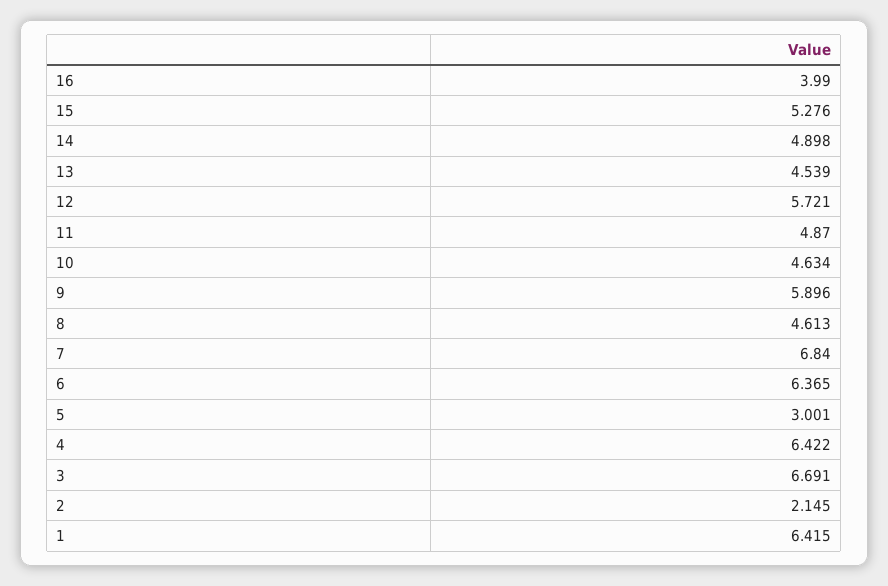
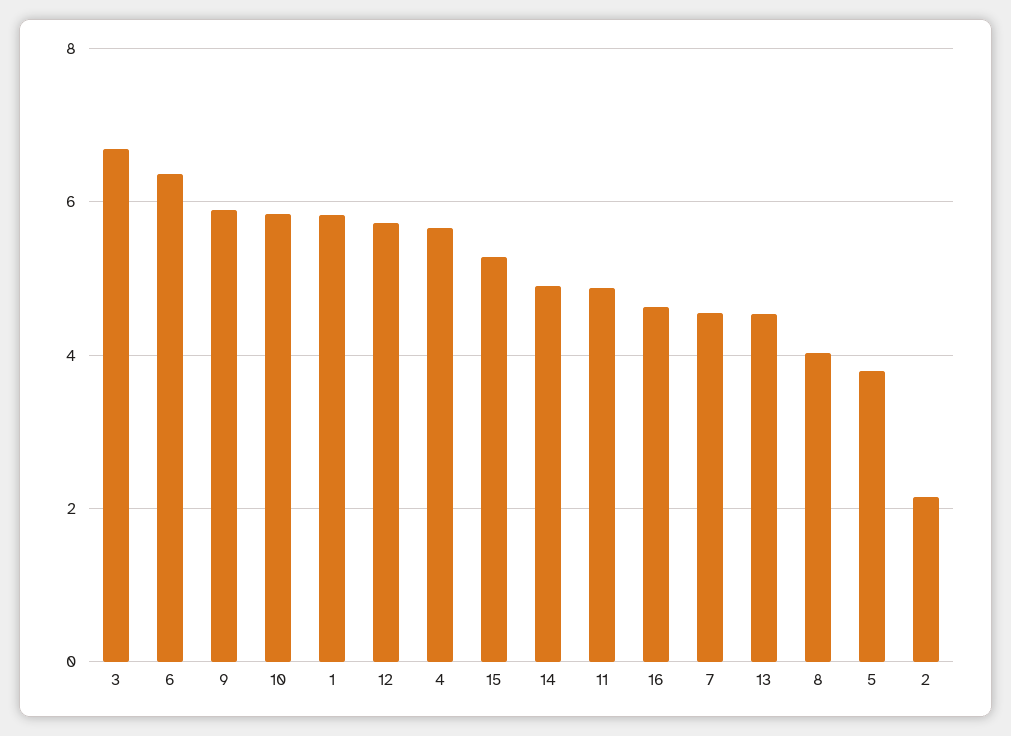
16: 3.99 -> 4.6
10: 4.634 -> 5.8
8: 4.613 -> 4
7: 6.84 -> 4.6
5: 3.001 -> 3.8
4: 6.422 -> 5.6
1: 6.415 -> 5.8

